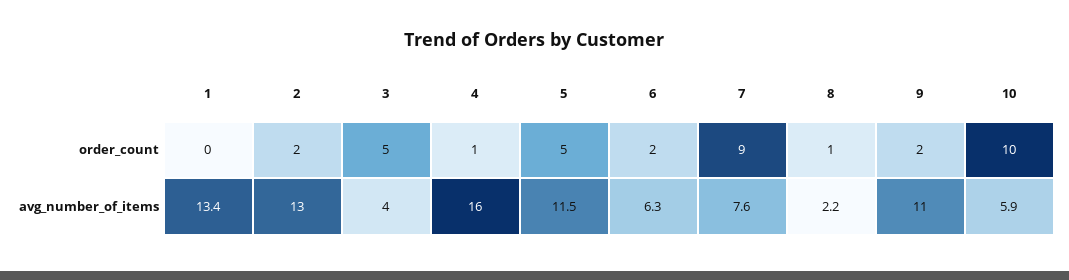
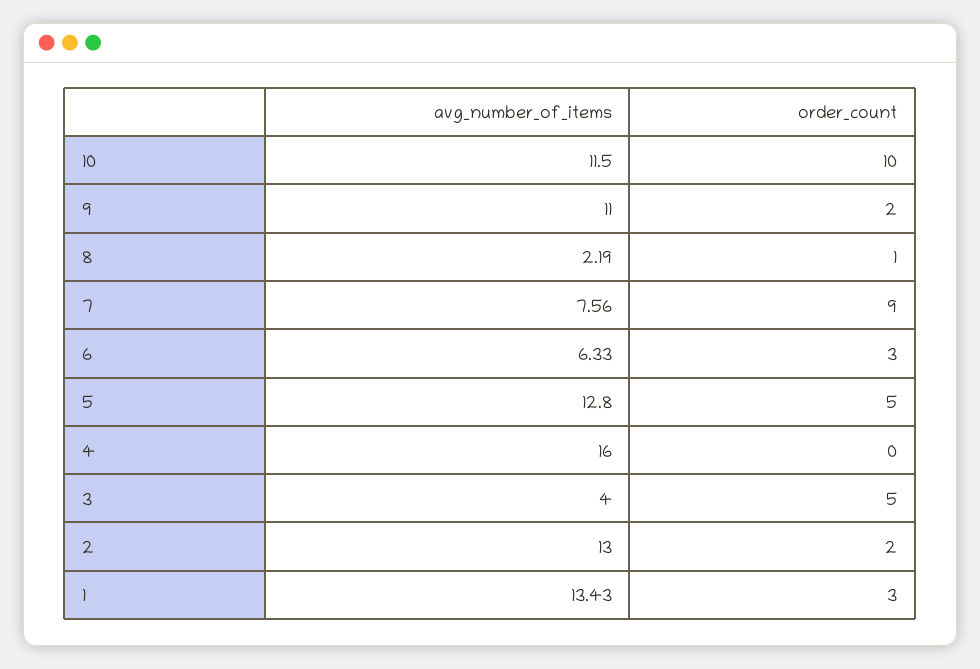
1, order_count: 0 -> 3
4, order_count: 1 -> 0
6, order_count: 2 -> 3
5, avg_number_of_items: 11.5 -> 12.8
10, avg_number_of_items: 5.9 -> 11.5

